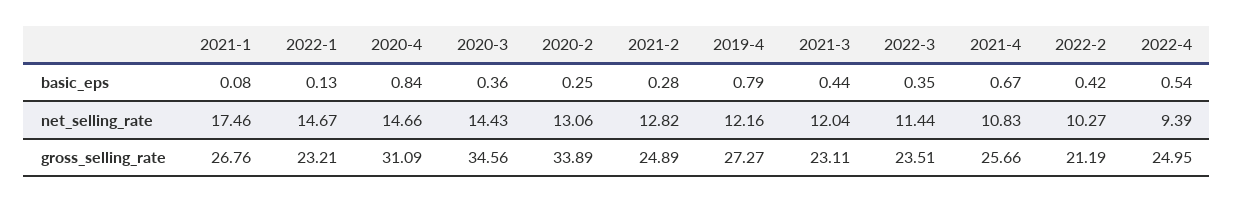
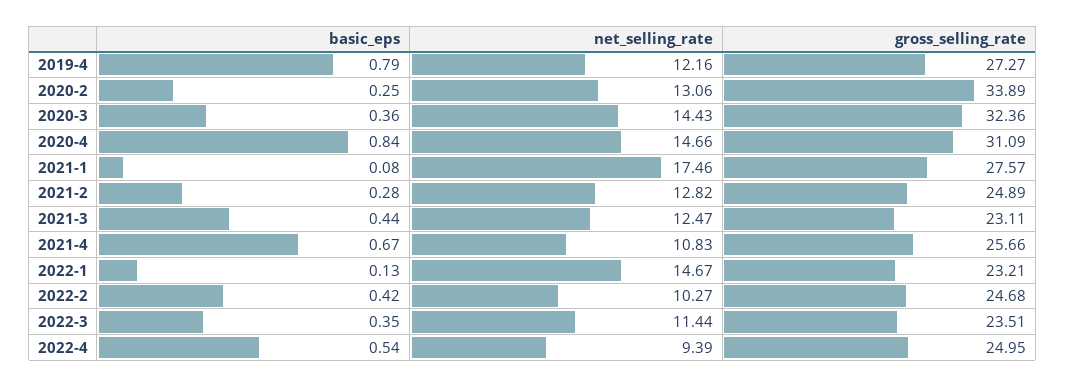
2021-3, net_selling_rate: 12.04 -> 12.47
2021-1, gross_selling_rate: 26.76 -> 27.57
2020-3, gross_selling_rate: 34.56 -> 32.36
2022-2, gross_selling_rate: 21.19 -> 24.68

